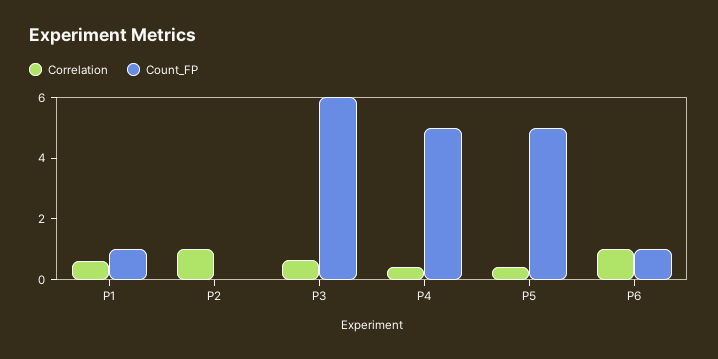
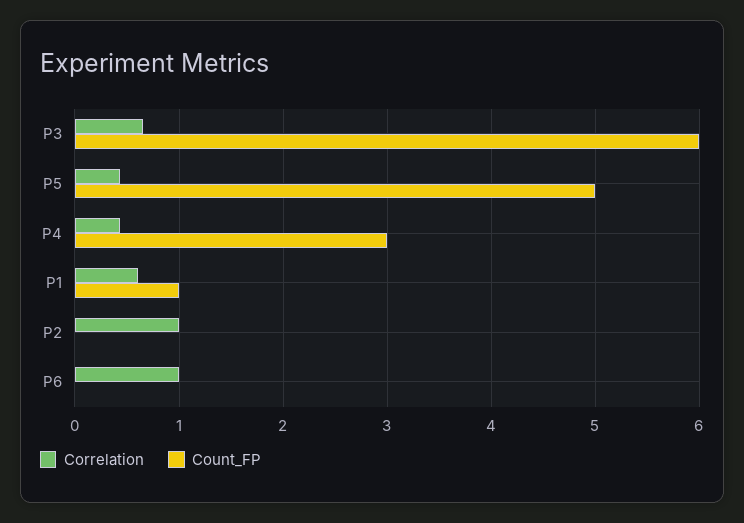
Count_FP, P4: 5 -> 3
Count_FP, P6: 1 -> 0

